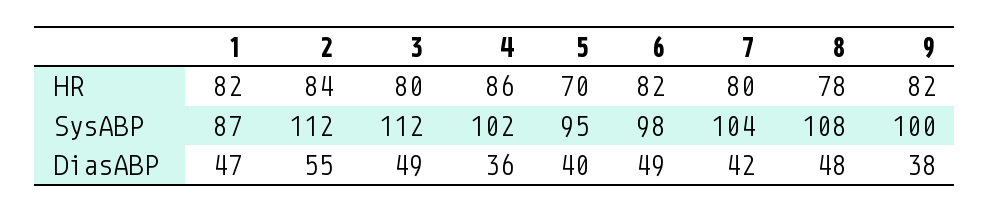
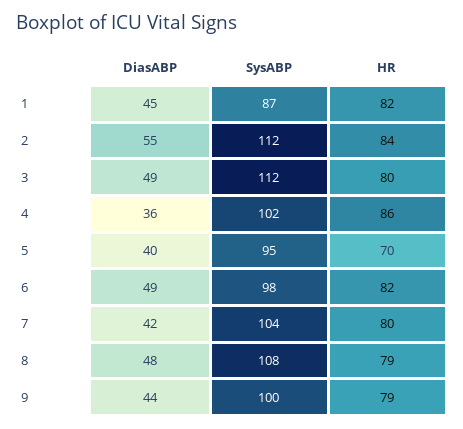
8, HR: 78 -> 79
9, HR: 82 -> 79
1, DiasABP: 47 -> 45
9, DiasABP: 38 -> 44

